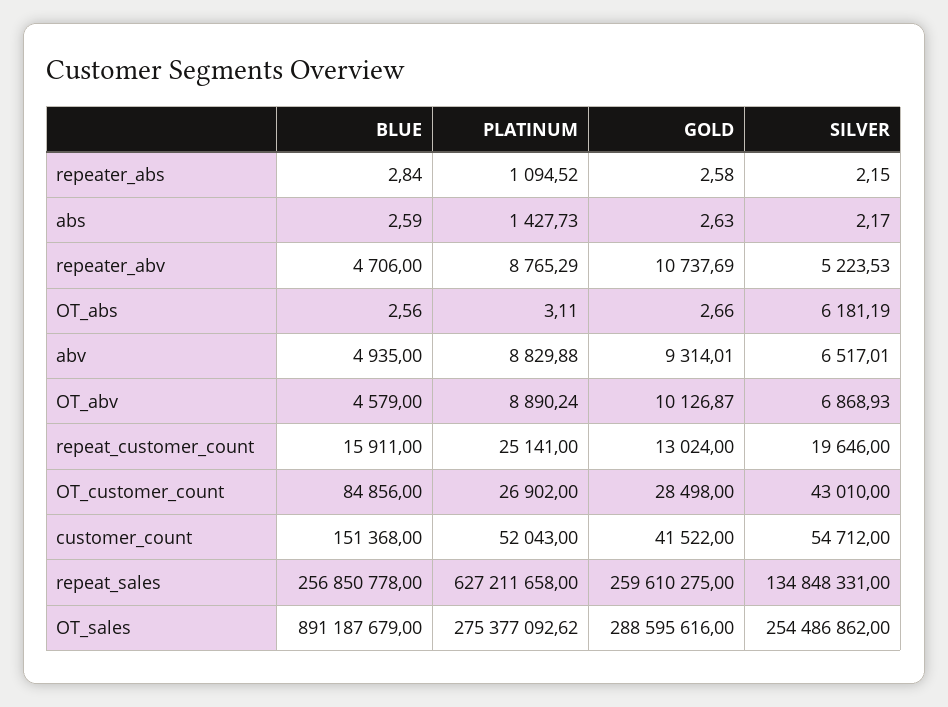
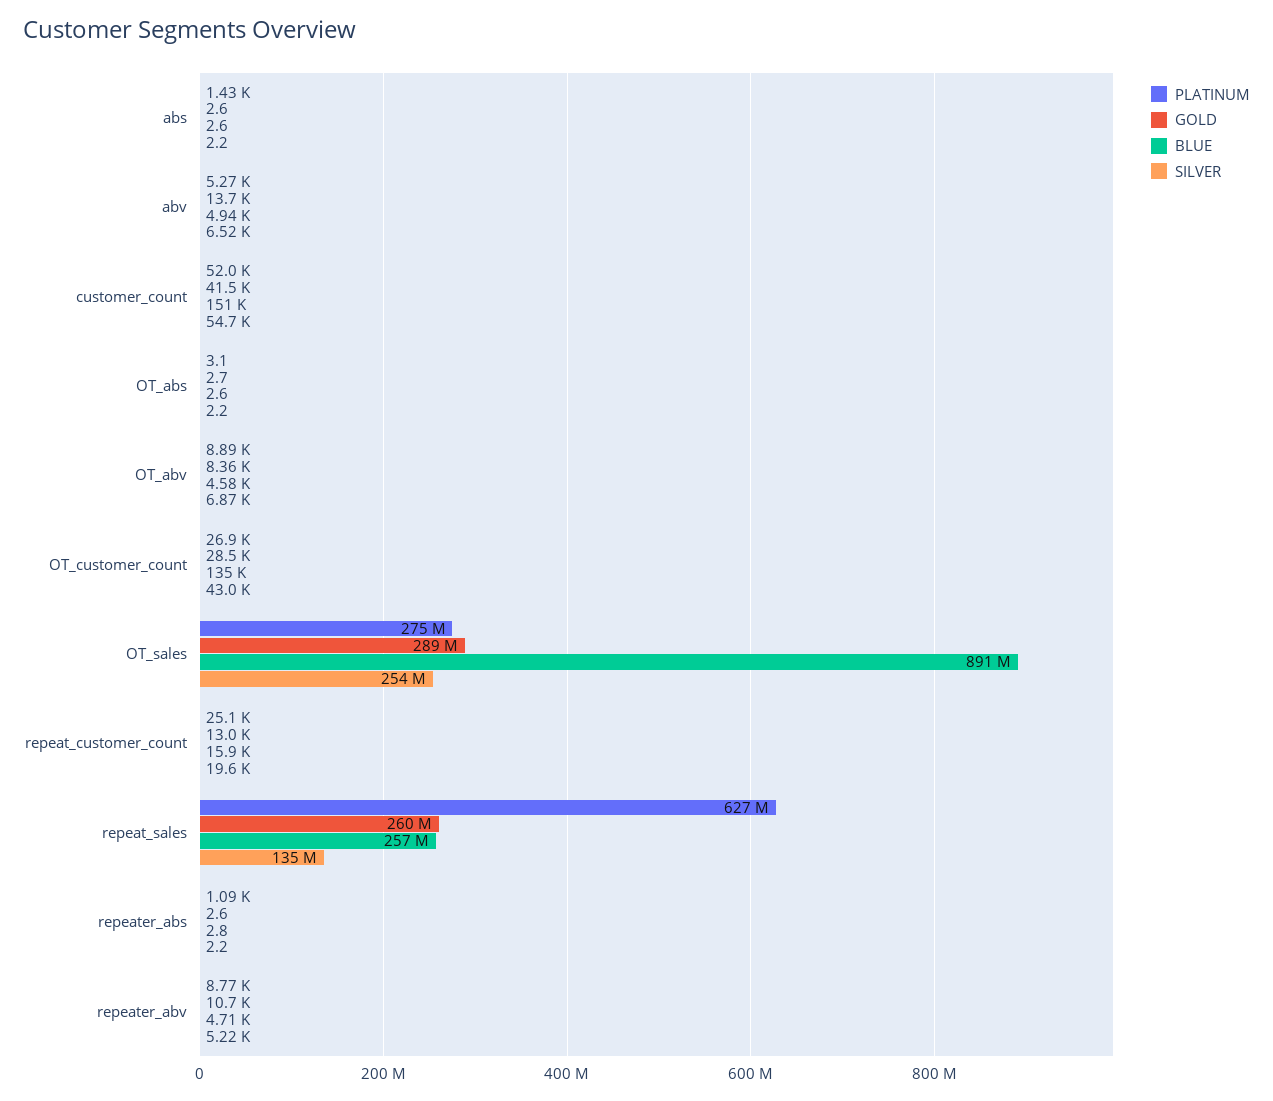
SILVER, OT_abs: 6181.19 -> 2.2
PLATINUM, abv: 8829.88 -> 5270
GOLD, abv: 9314.01 -> 13700
GOLD, OT_abv: 10126.87 -> 8360
BLUE, OT_customer_count: 84856 -> 135000

